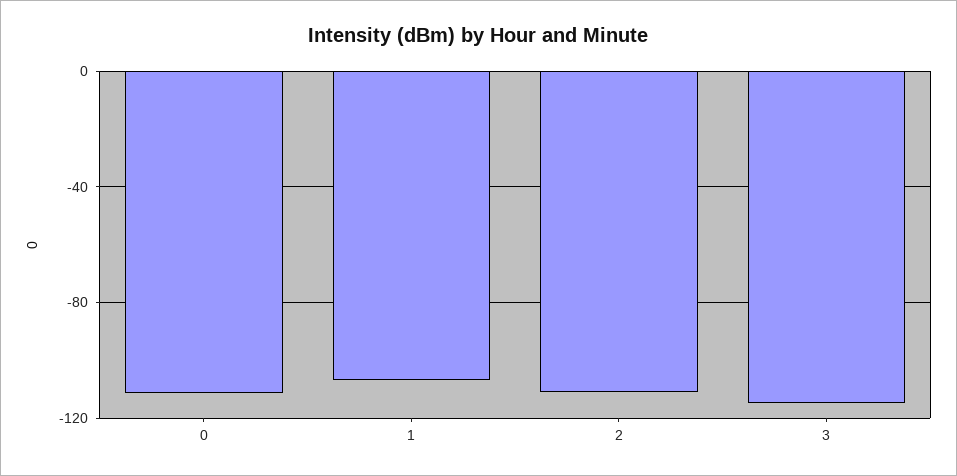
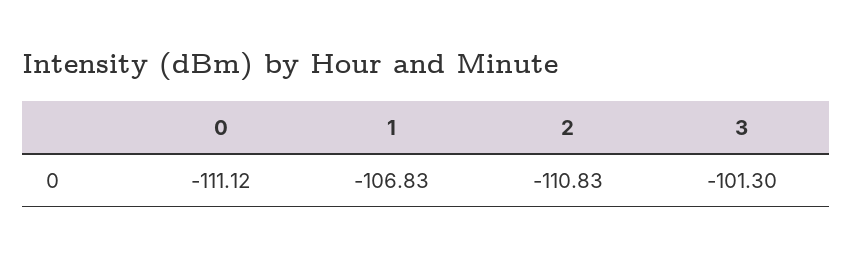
3: -115 -> -101.3

